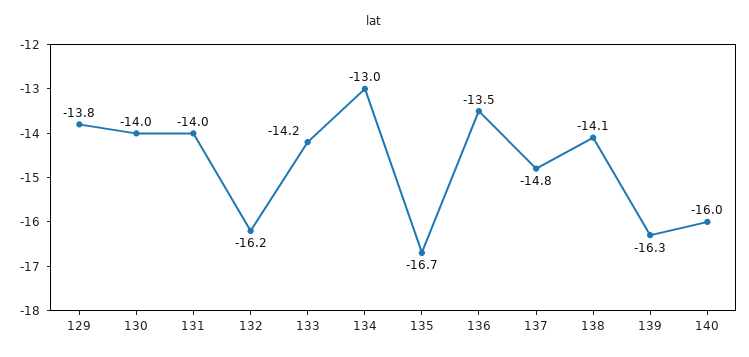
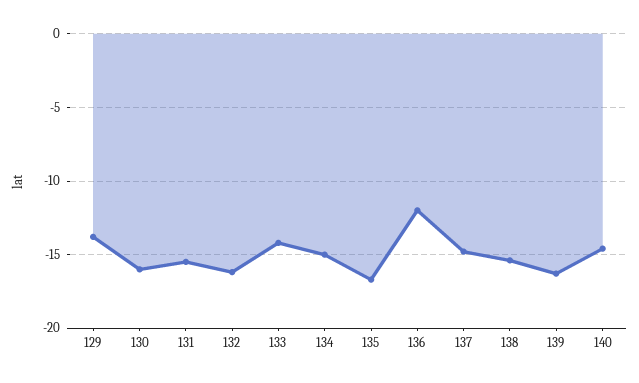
130: -14 -> -16
131: -14 -> -15.5
134: -13 -> -15
136: -13.5 -> -12
138: -14.1 -> -15.5
140: -16 -> -14.5

